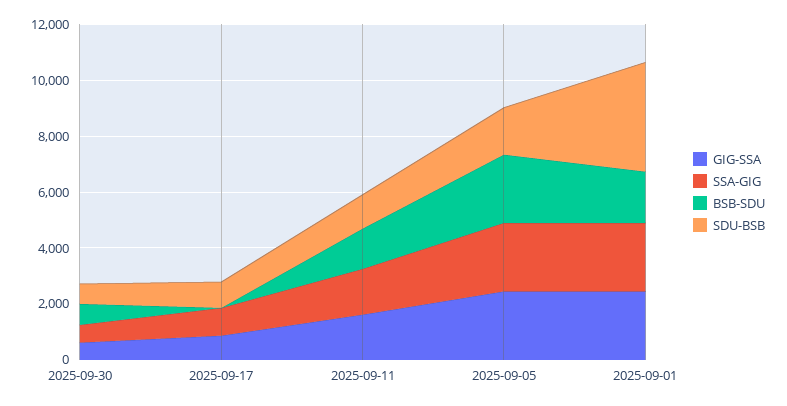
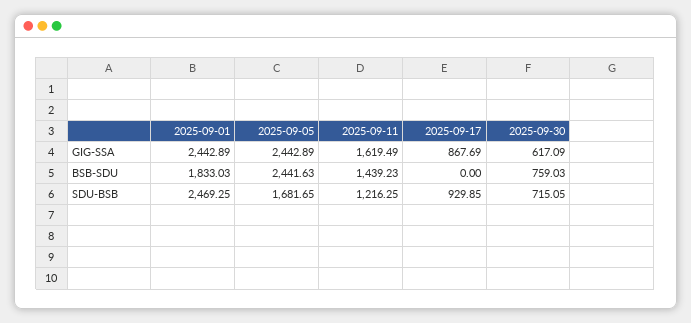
SSA-GIG, 2025-09-30: 500 -> none
SSA-GIG, 2025-09-17: 1000 -> none
SSA-GIG, 2025-09-11: 1500 -> none
SSA-GIG, 2025-09-05: 2500 -> none
SSA-GIG, 2025-09-01: 2500 -> none
SDU-BSB, 2025-09-01: 4000 -> 2469.25

